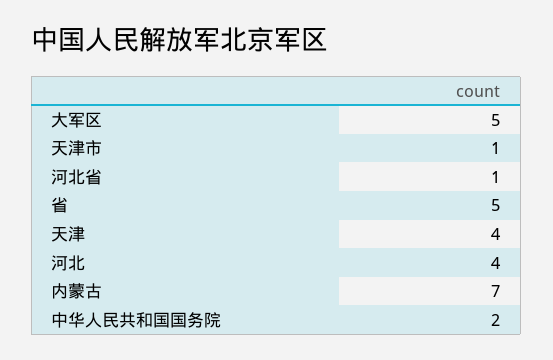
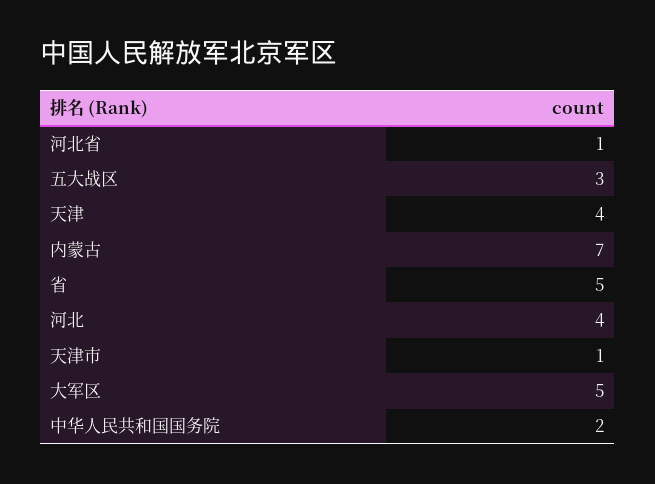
五大战区: none -> 3

